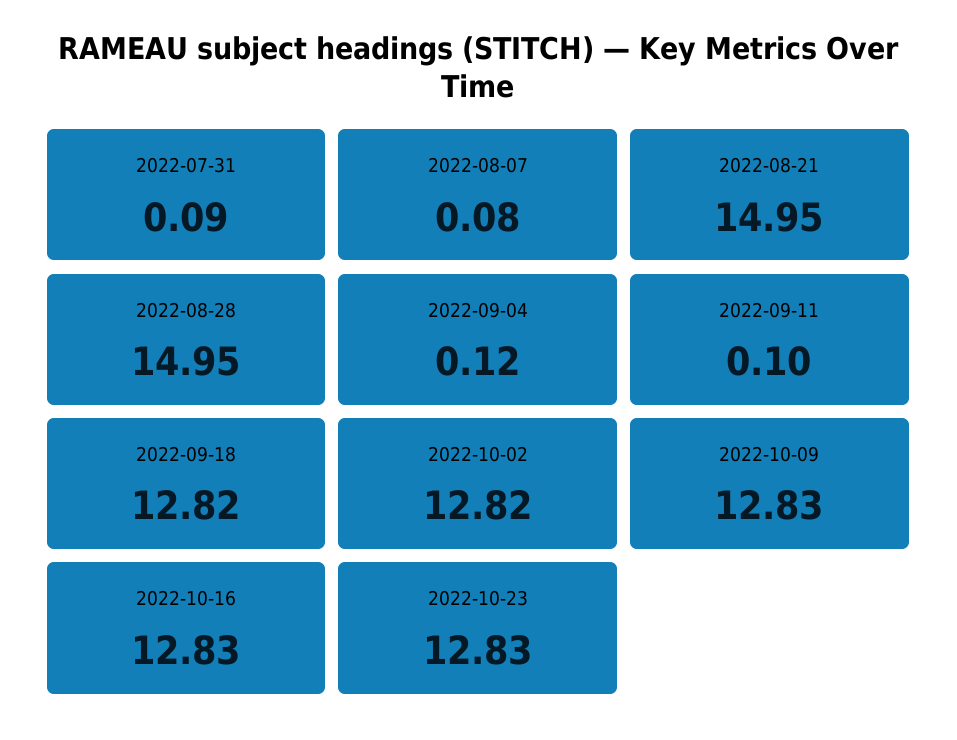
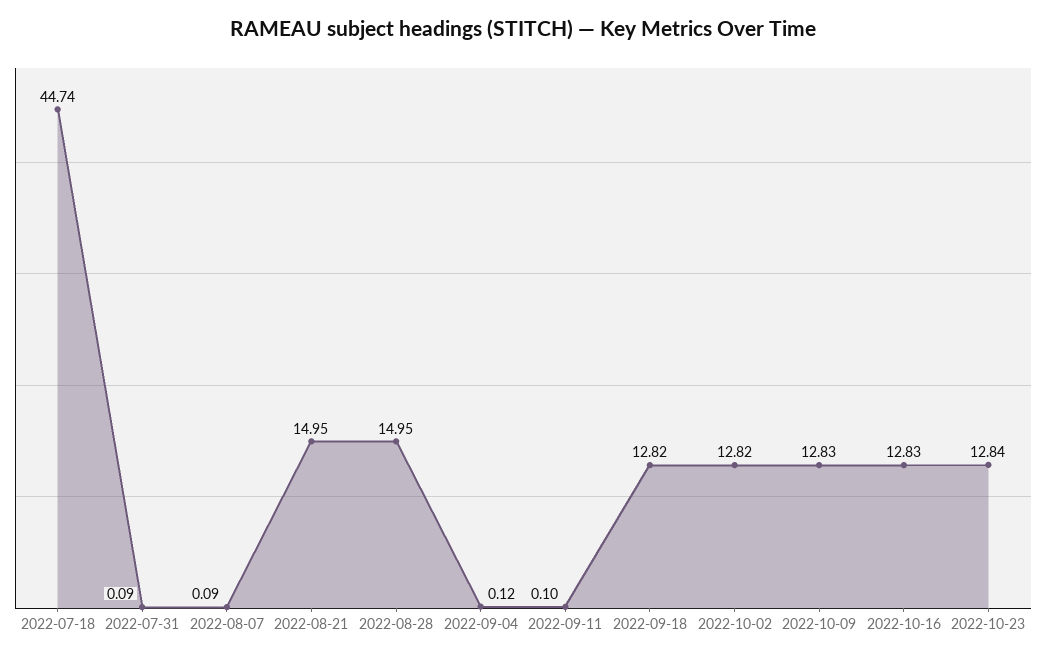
2022-08-07: 0.08 -> 0.09
2022-10-23: 12.83 -> 12.84
2022-07-18: none -> 44.74

